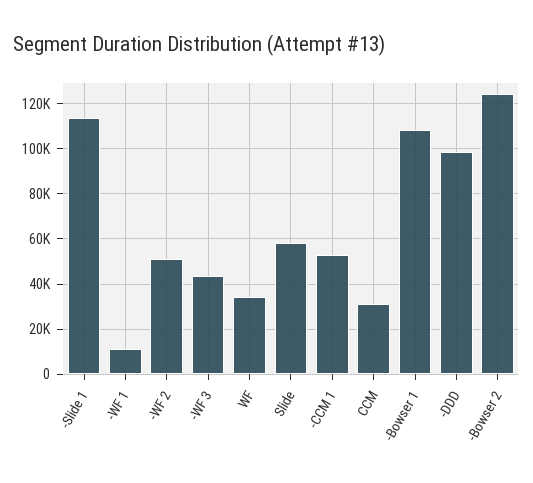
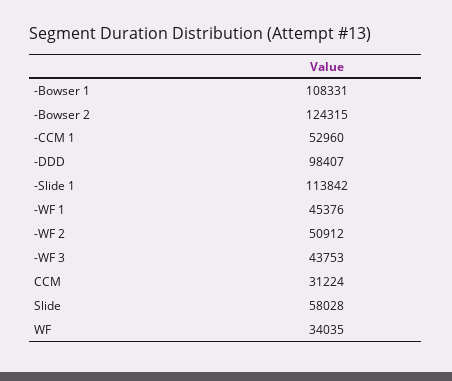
-WF 1: 10000 -> 45376

